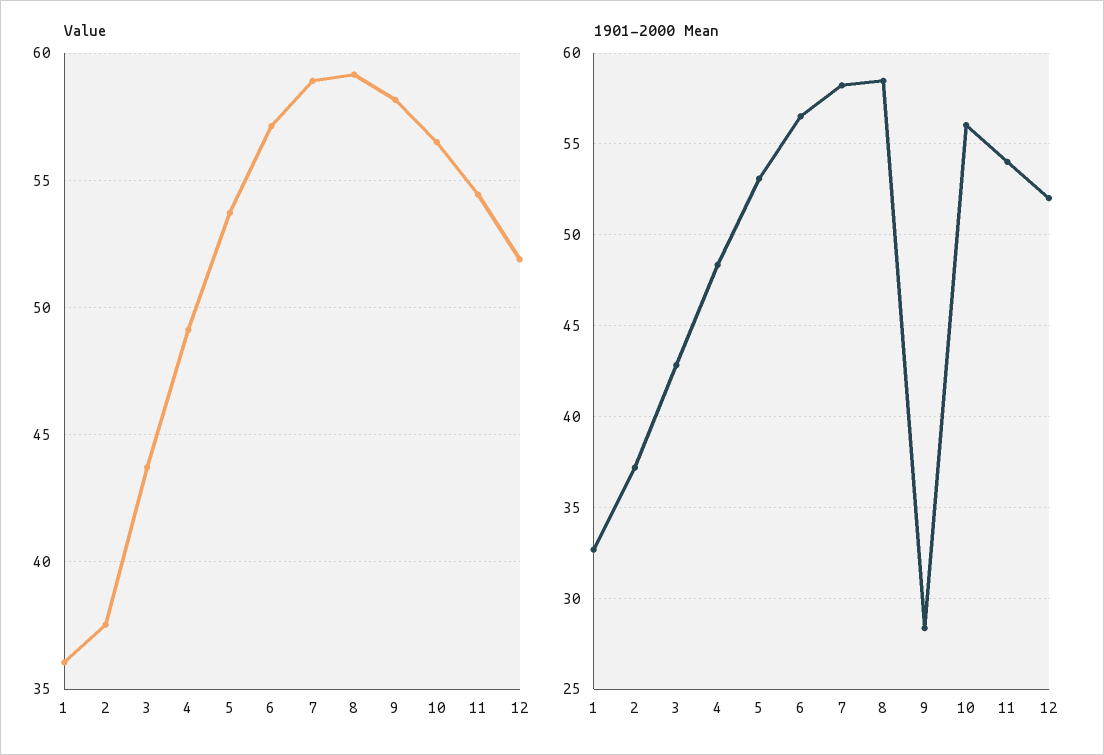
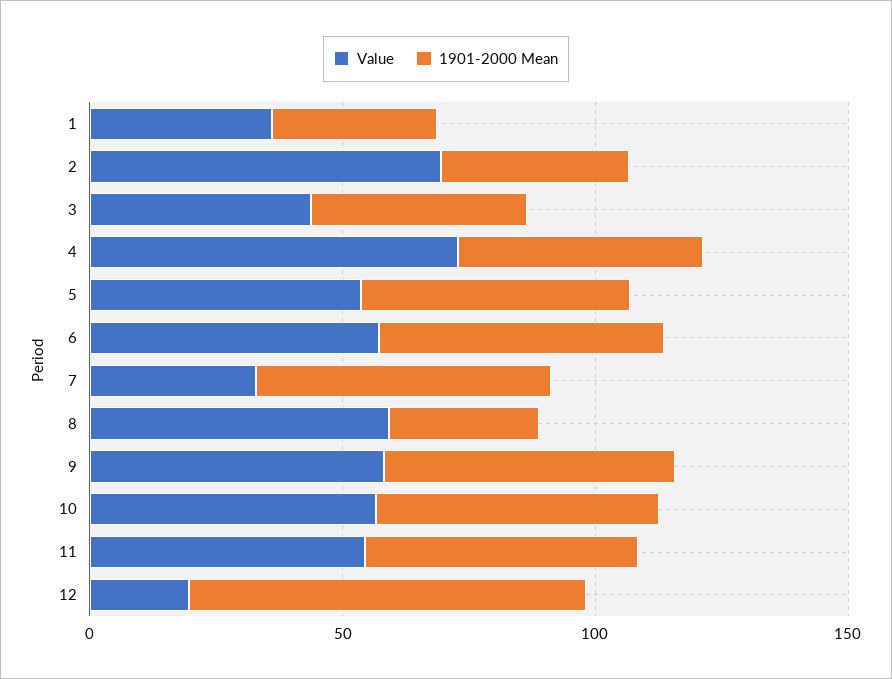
Value, 2: 37.5 -> 70
Value, 4: 49 -> 70
Value, 7: 59 -> 30
Value, 12: 52 -> 20
1901-2000 Mean, 8: 58.5 -> 30
1901-2000 Mean, 9: 28.5 -> 60
1901-2000 Mean, 12: 52 -> 80

